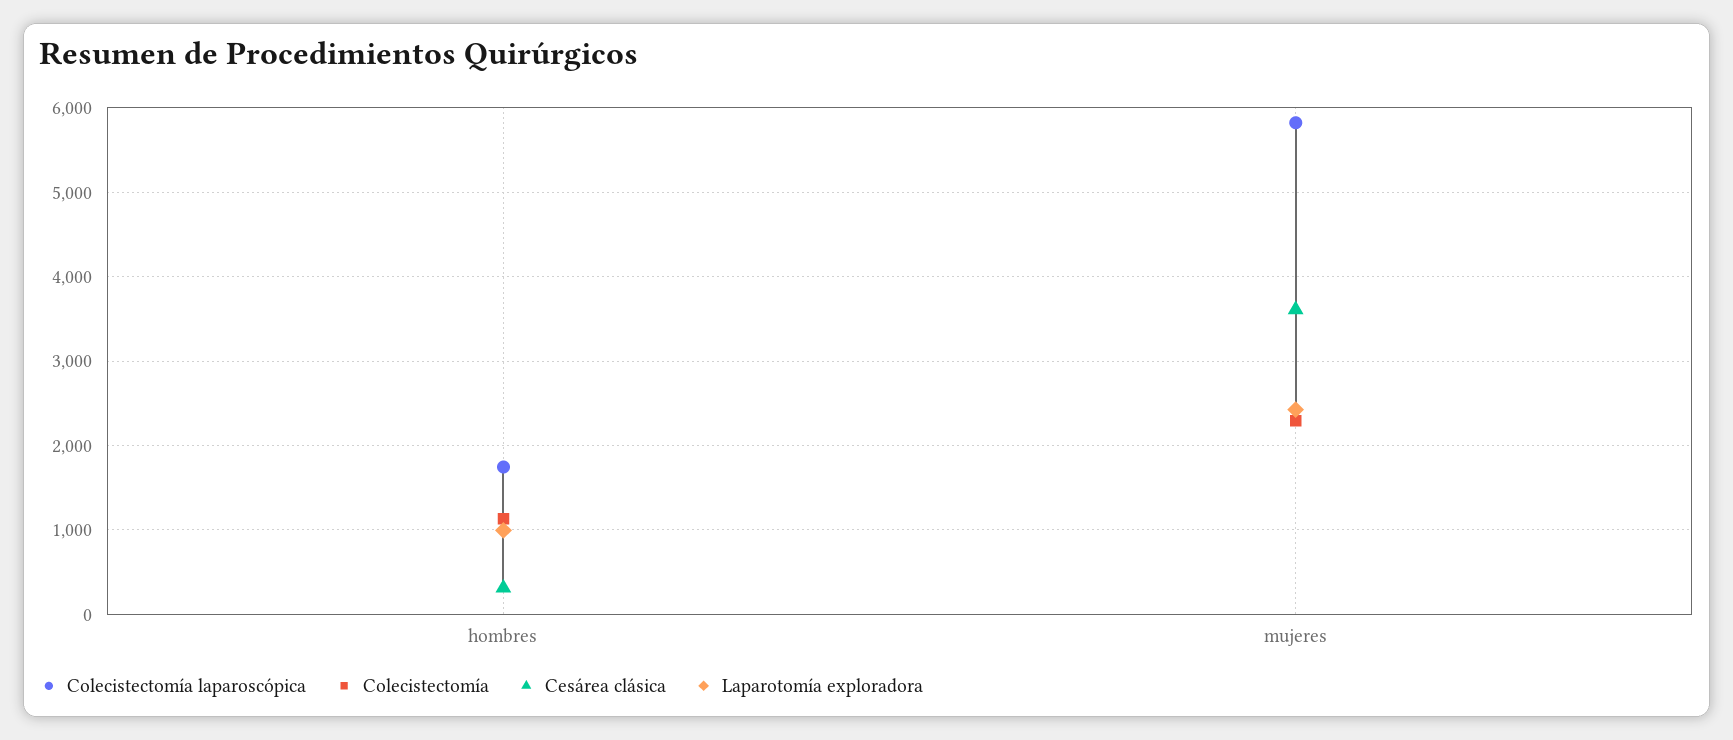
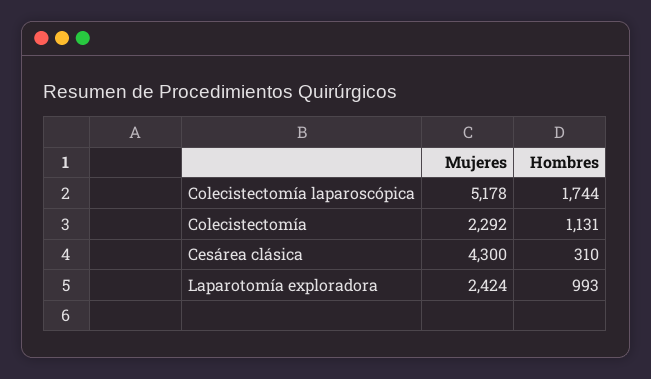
Colecistectomía laparoscópica, mujeres: 5800 -> 5178
Cesárea clásica, mujeres: 3600 -> 4300

